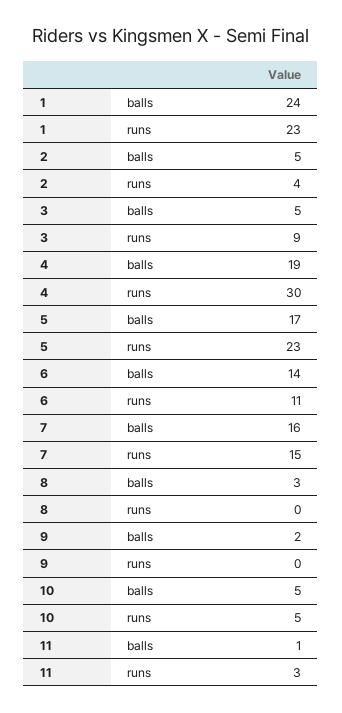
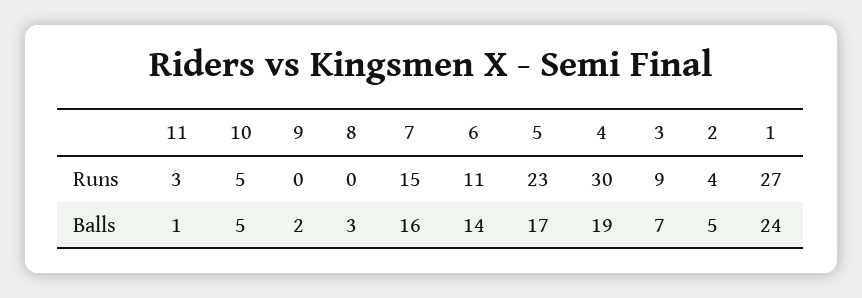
1, runs: 23 -> 27
3, balls: 5 -> 7

